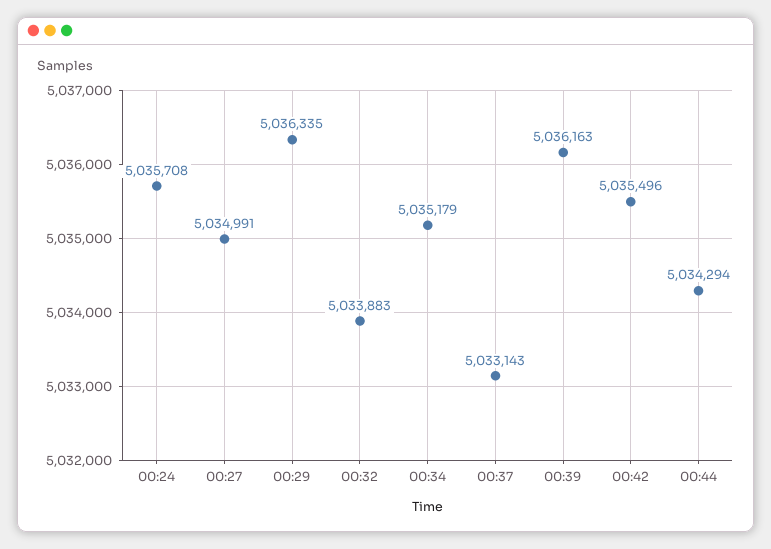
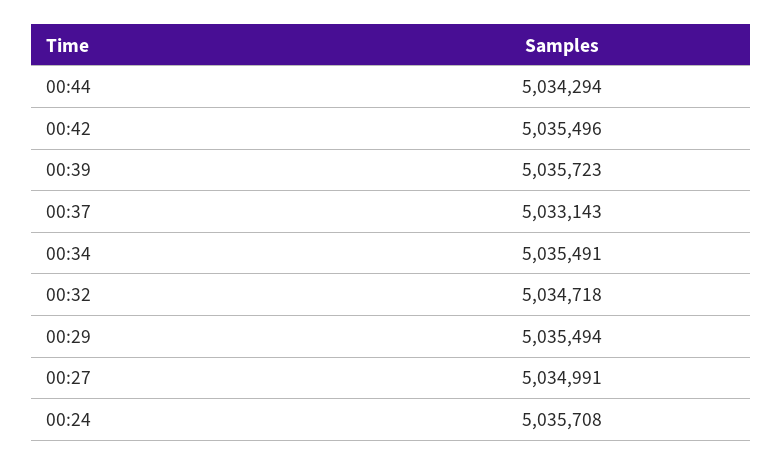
00:29: 5036335 -> 5035494
00:32: 5033883 -> 5034718
00:34: 5035179 -> 5035491
00:39: 5036163 -> 5035723

